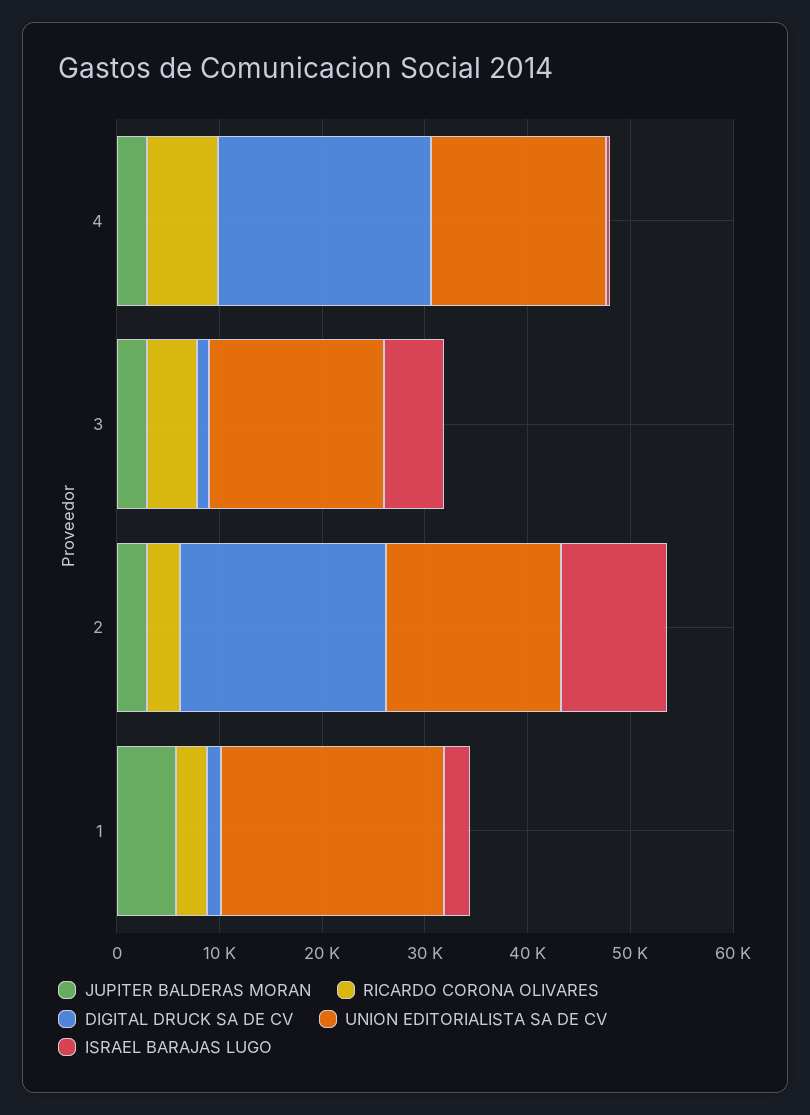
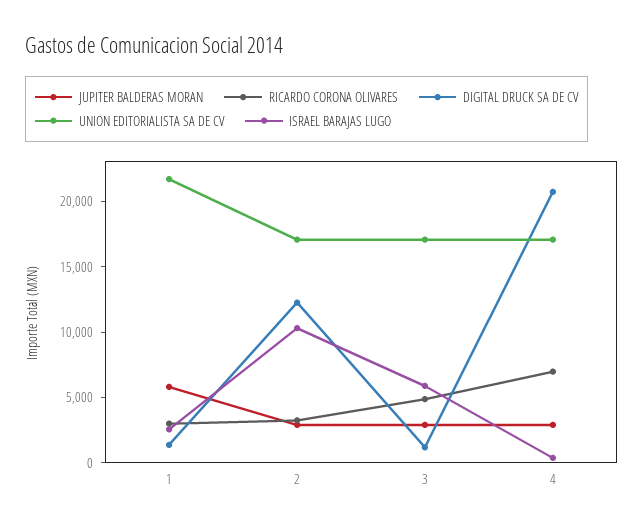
DIGITAL DRUCK SA DE CV, 2: 20000 -> 12000

